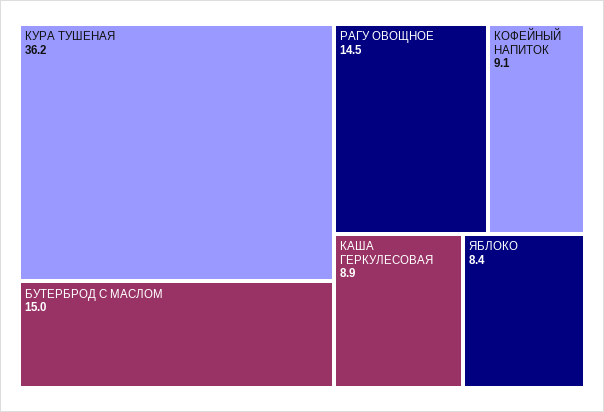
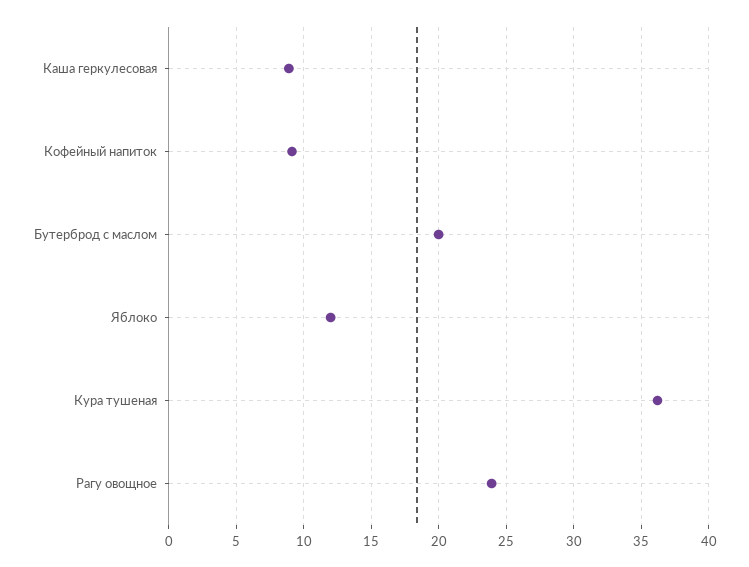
БУТЕРБРОД С МАСЛОМ: 15 -> 20
РАГУ ОВОЩНОЕ: 14.5 -> 24
ЯБЛОКО: 8.4 -> 12

